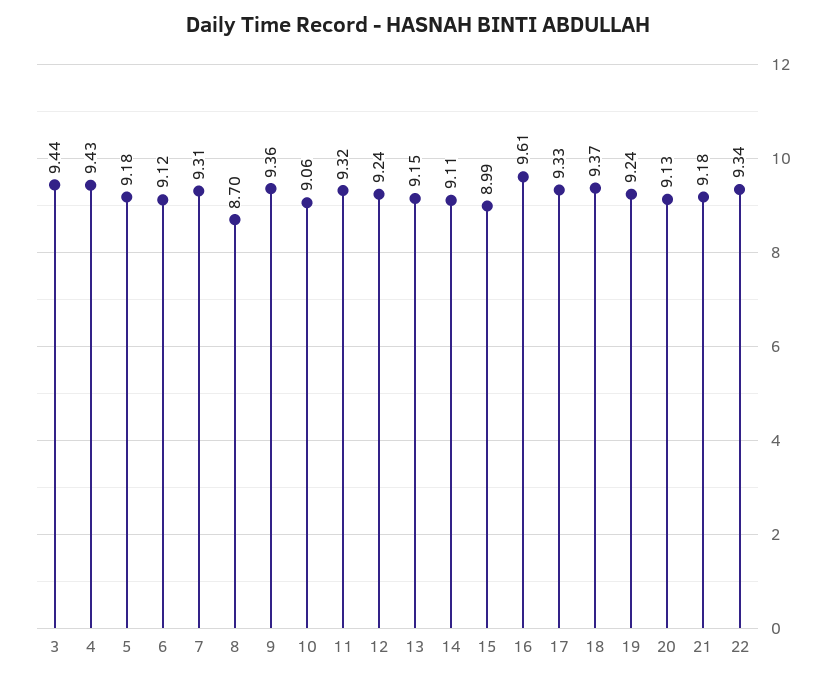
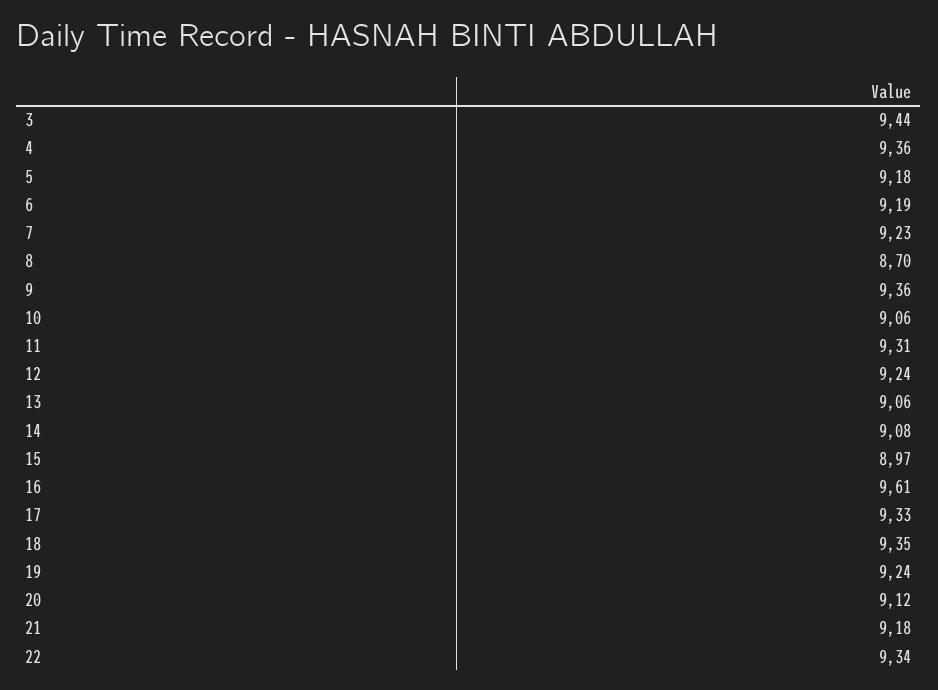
4: 9.43 -> 9.36
6: 9.12 -> 9.19
7: 9.31 -> 9.23
11: 9.32 -> 9.31
13: 9.15 -> 9.06
14: 9.11 -> 9.08
15: 8.99 -> 8.97
18: 9.37 -> 9.35
20: 9.13 -> 9.12

